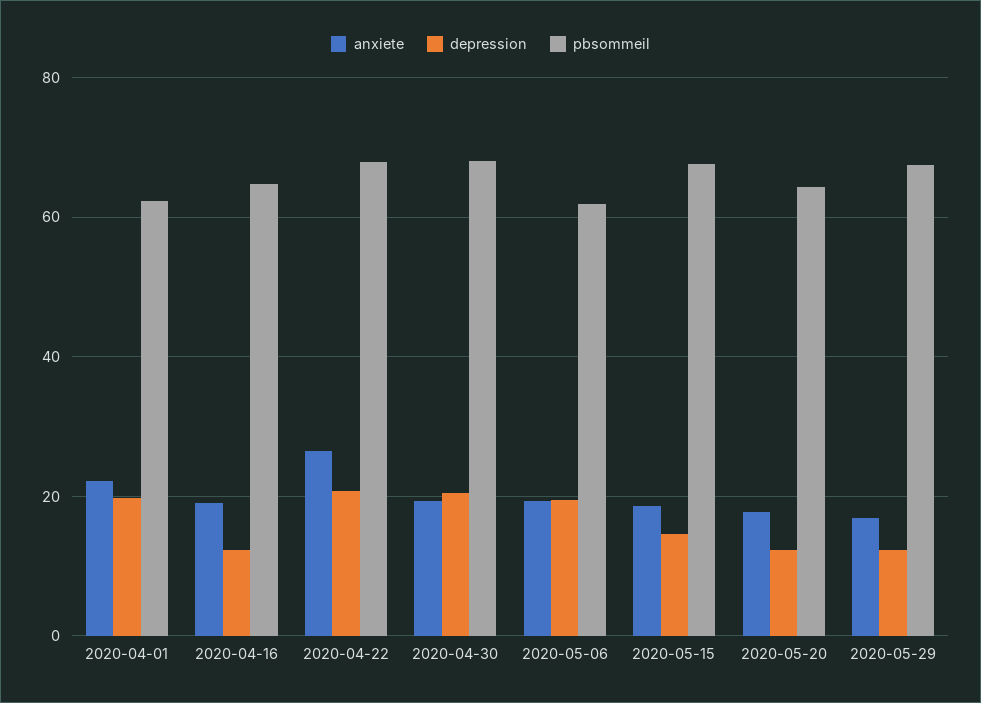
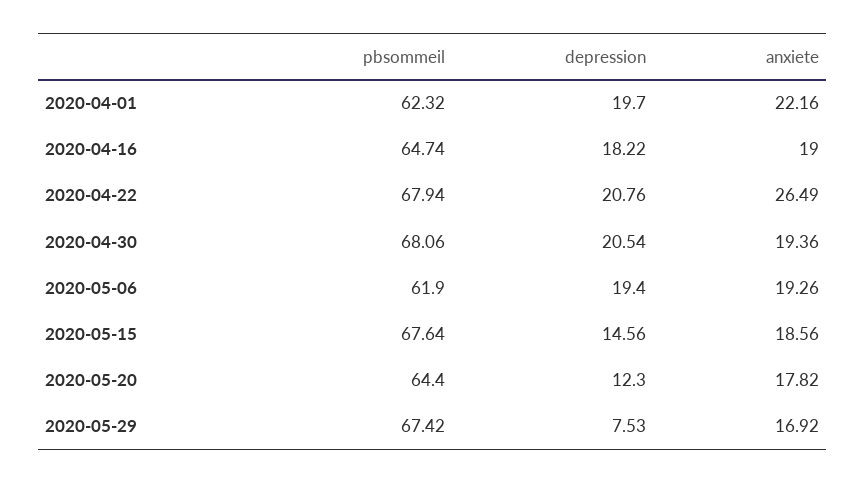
depression, 2020-04-16: 12 -> 18.22
depression, 2020-05-29: 12 -> 7.53

